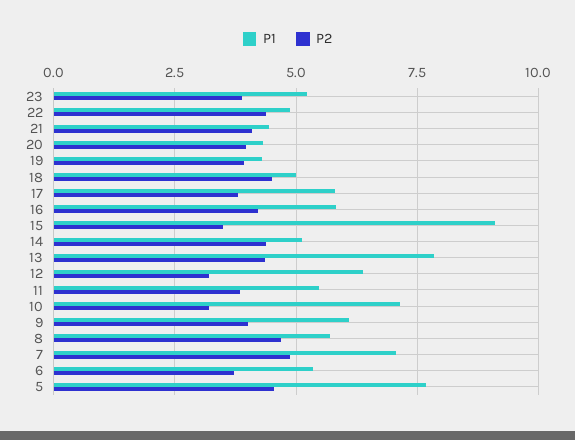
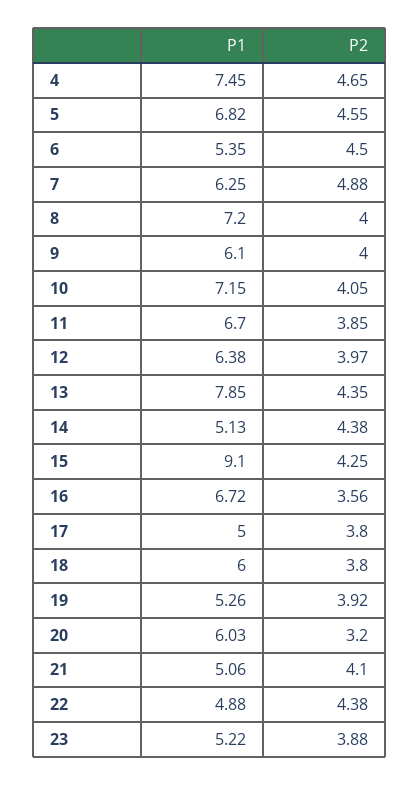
P1, 21: 4.5 -> 5.06
P1, 20: 4.25 -> 6.03
P2, 20: 4 -> 3.2
P1, 19: 4.25 -> 5.26
P1, 18: 5 -> 6
P2, 18: 4.5 -> 3.8
P1, 17: 5.75 -> 5
P1, 16: 5.75 -> 6.72
P2, 16: 4.25 -> 3.56
P2, 15: 3.5 -> 4.25
P2, 12: 3.25 -> 3.97
P1, 11: 5.5 -> 6.7
P2, 10: 3.25 -> 4.05
P1, 8: 5.75 -> 7.2
P2, 8: 4.75 -> 4
P1, 7: 7 -> 6.25
P2, 6: 3.75 -> 4.5
P1, 5: 7.75 -> 6.82
P1, 4: none -> 7.45
P2, 4: none -> 4.65

